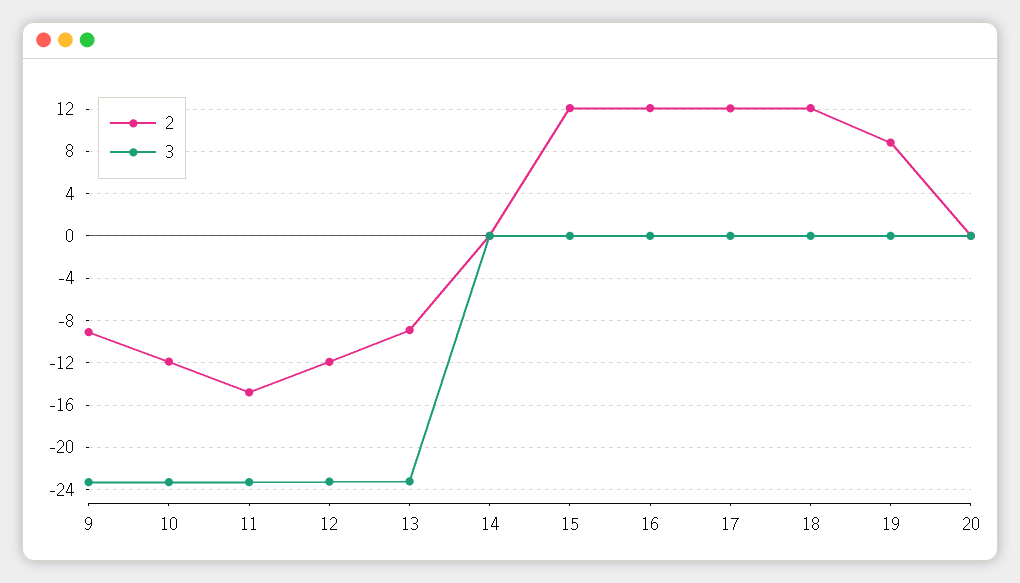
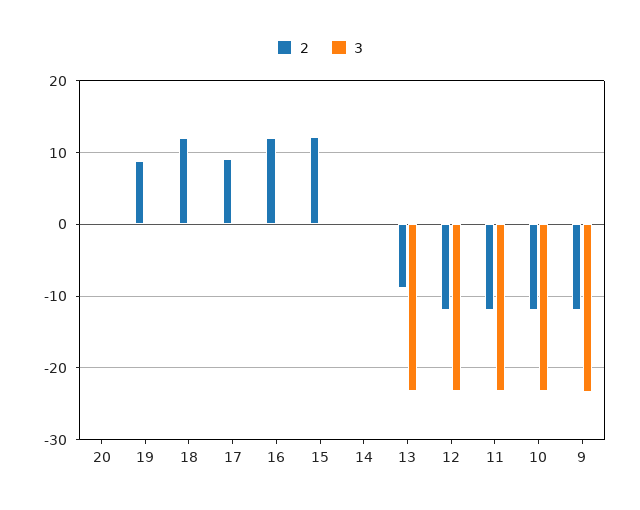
2, 9: -9 -> -12
2, 11: -15 -> -12
2, 17: 12 -> 9

